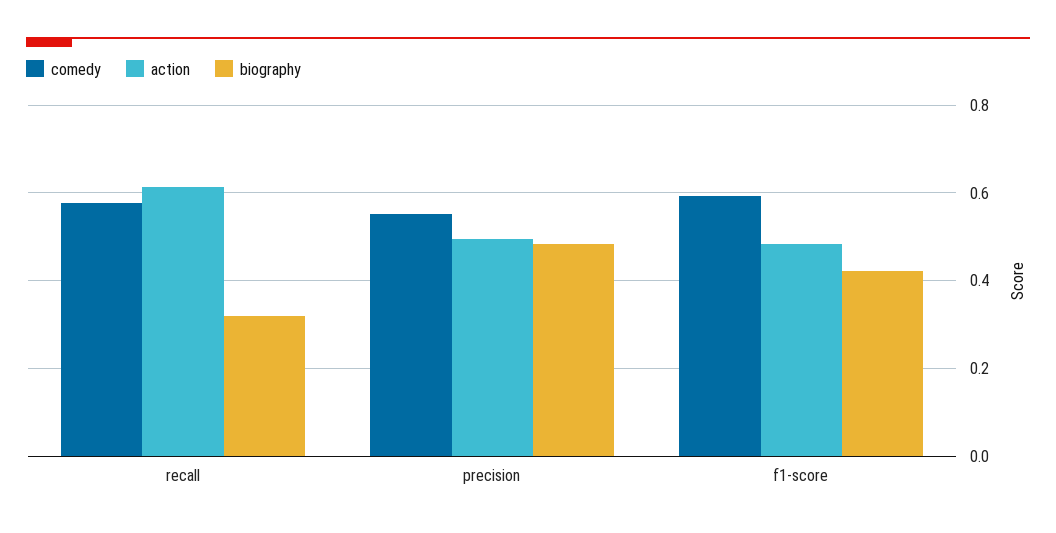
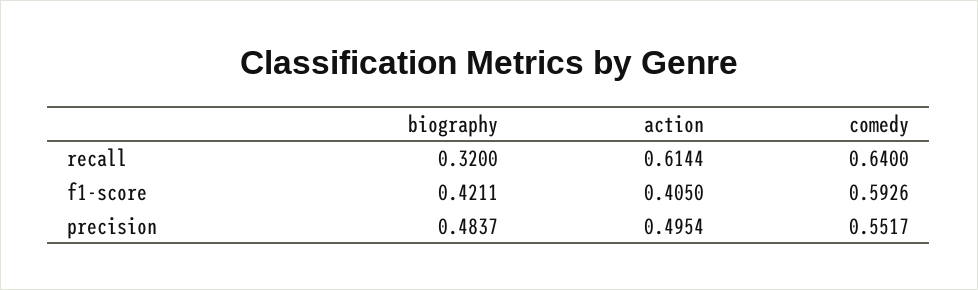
comedy, recall: 0.58 -> 0.64
action, f1-score: 0.48 -> 0.405

